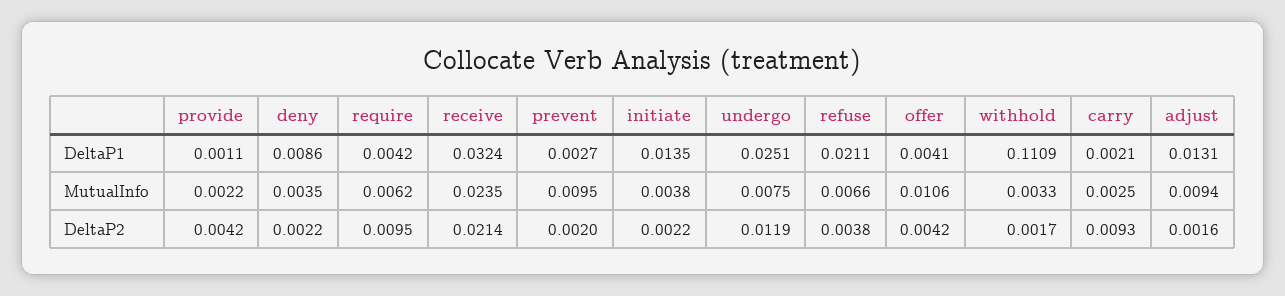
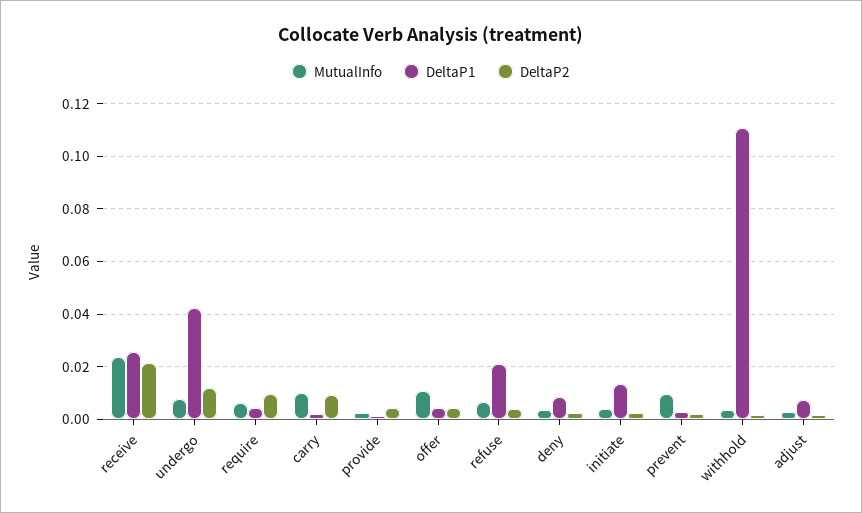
DeltaP1, receive: 0.0324 -> 0.025
DeltaP1, undergo: 0.0251 -> 0.0425
DeltaP1, adjust: 0.0131 -> 0.0075
MutualInfo, carry: 0.0025 -> 0.01
MutualInfo, adjust: 0.0094 -> 0.0025

